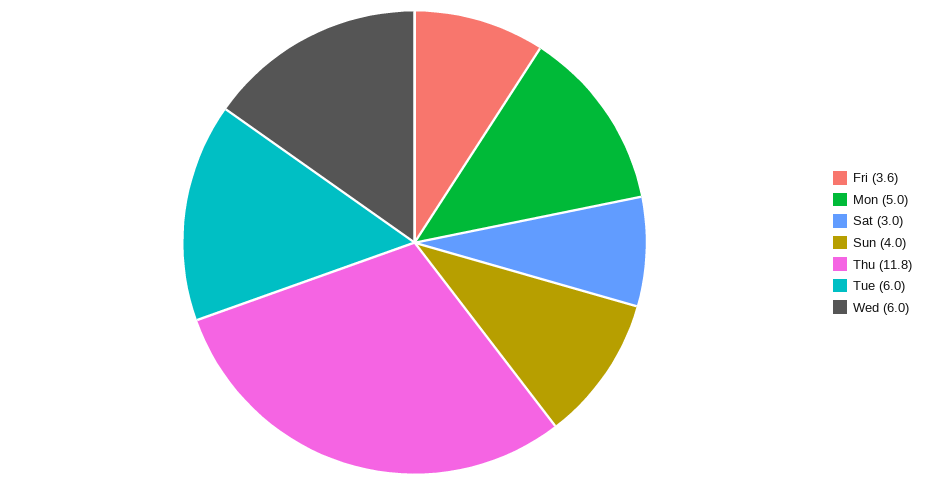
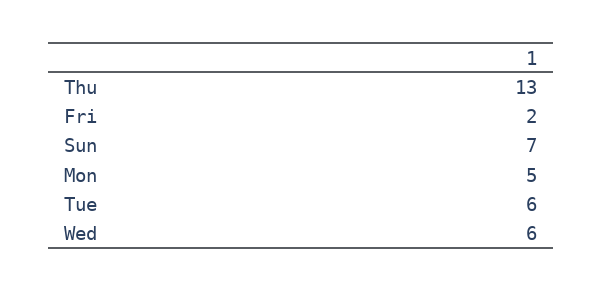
Fri: 3.6 -> 2
Sat: 3 -> none
Sun: 4 -> 7
Thu: 11.8 -> 13

